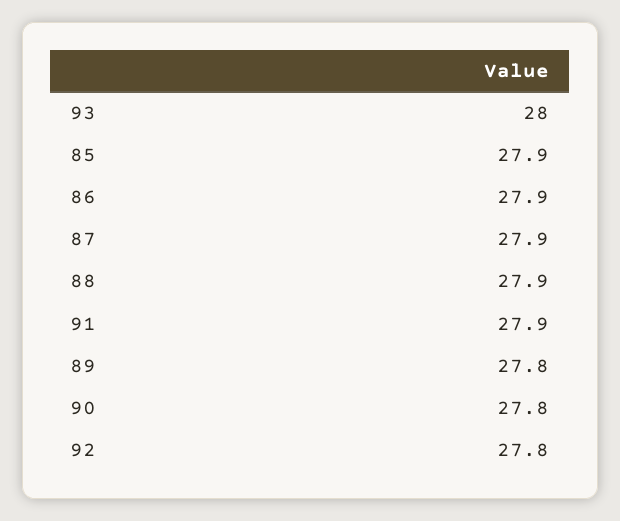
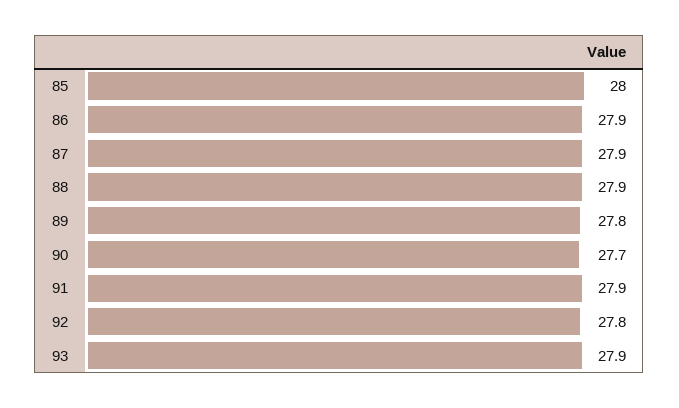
93: 28 -> 27.9
85: 27.9 -> 28
90: 27.8 -> 27.7

